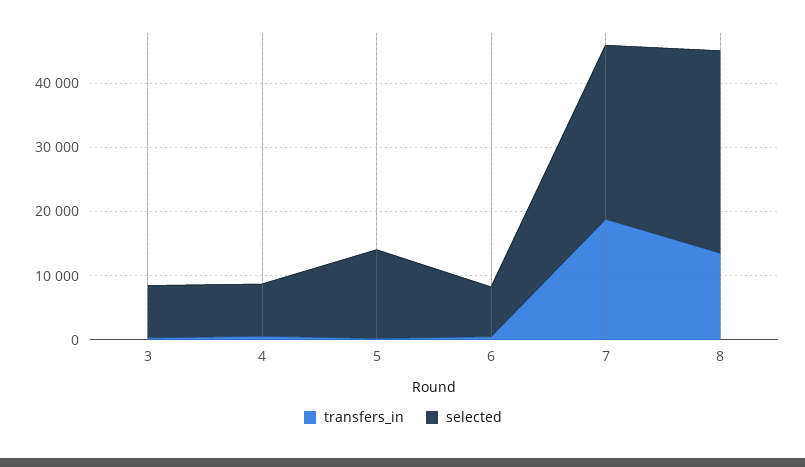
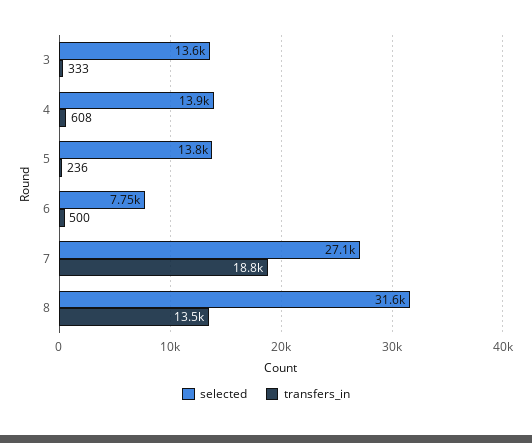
selected, 3: 8000 -> 13600
selected, 4: 8000 -> 13900

